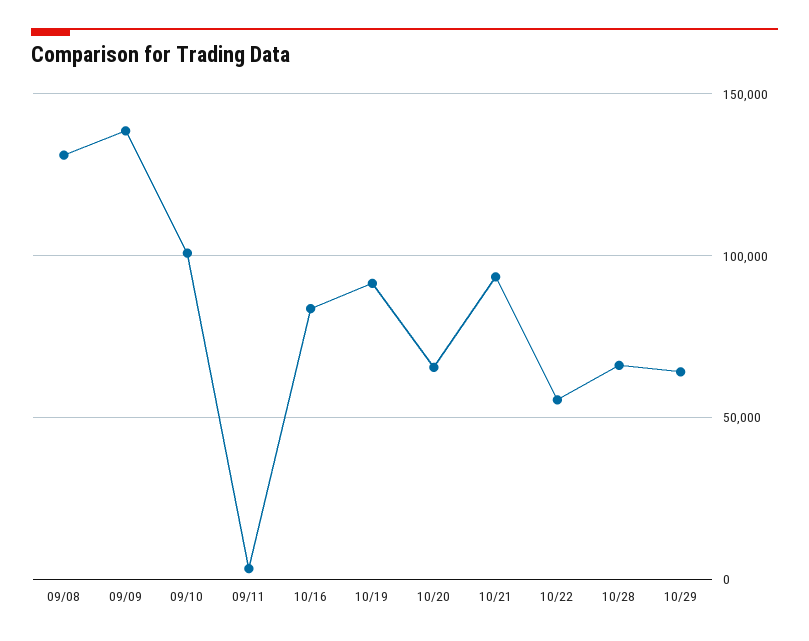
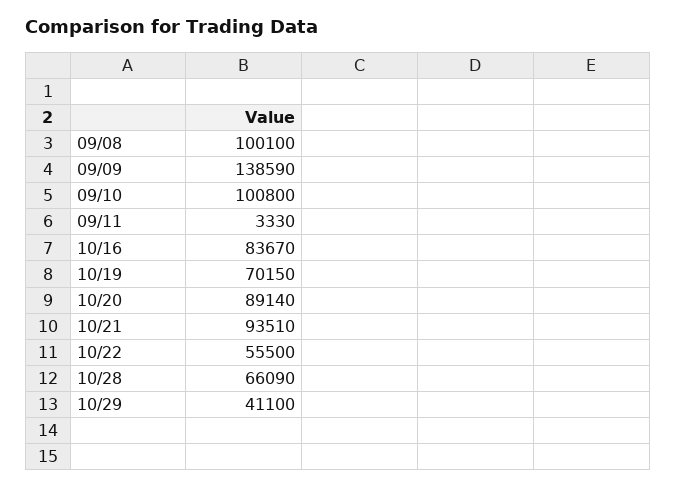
09/08: 130000 -> 100100
10/19: 90000 -> 70150
10/20: 65000 -> 89140
10/29: 65000 -> 41100

